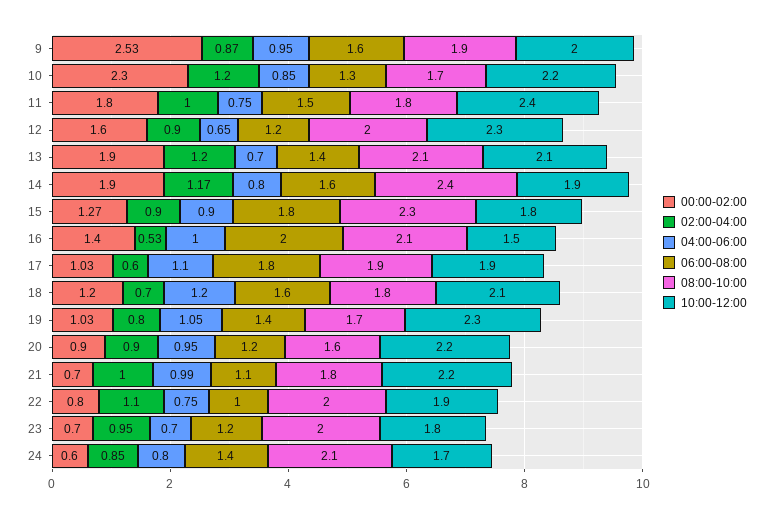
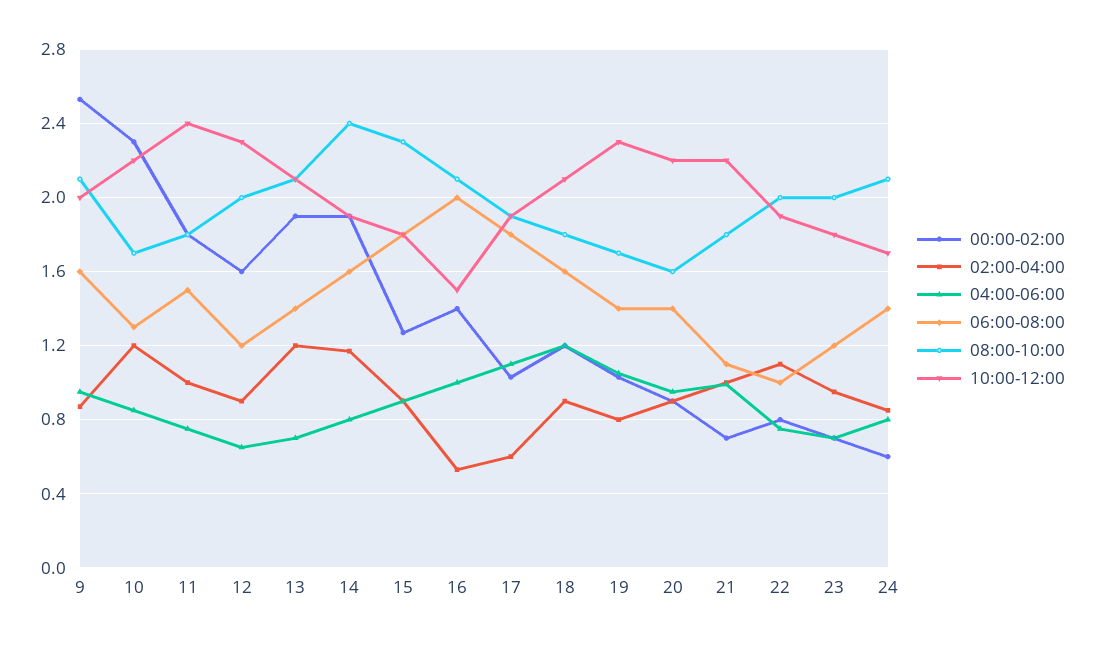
08:00-10:00, 9: 1.9 -> 2.1
02:00-04:00, 18: 0.7 -> 0.9
06:00-08:00, 20: 1.2 -> 1.4

